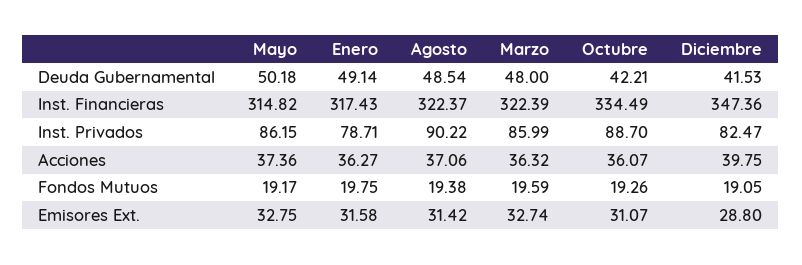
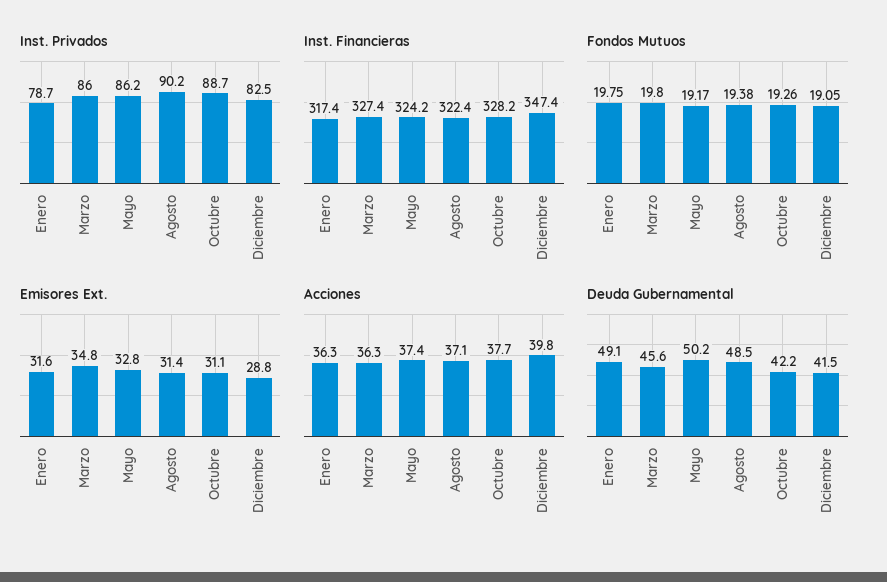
Deuda Gubernamental, Marzo: 48 -> 45.6
Inst. Financieras, Mayo: 314.82 -> 324.2
Inst. Financieras, Marzo: 322.39 -> 327.4
Inst. Financieras, Octubre: 334.49 -> 328.2
Acciones, Octubre: 36.07 -> 37.7
Fondos Mutuos, Marzo: 19.59 -> 19.8
Emisores Ext., Marzo: 32.74 -> 34.8

